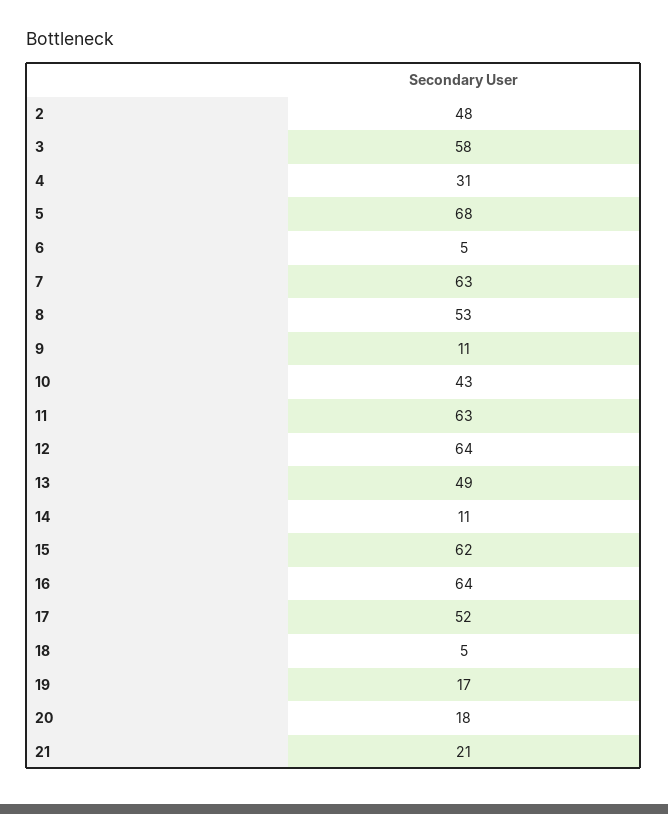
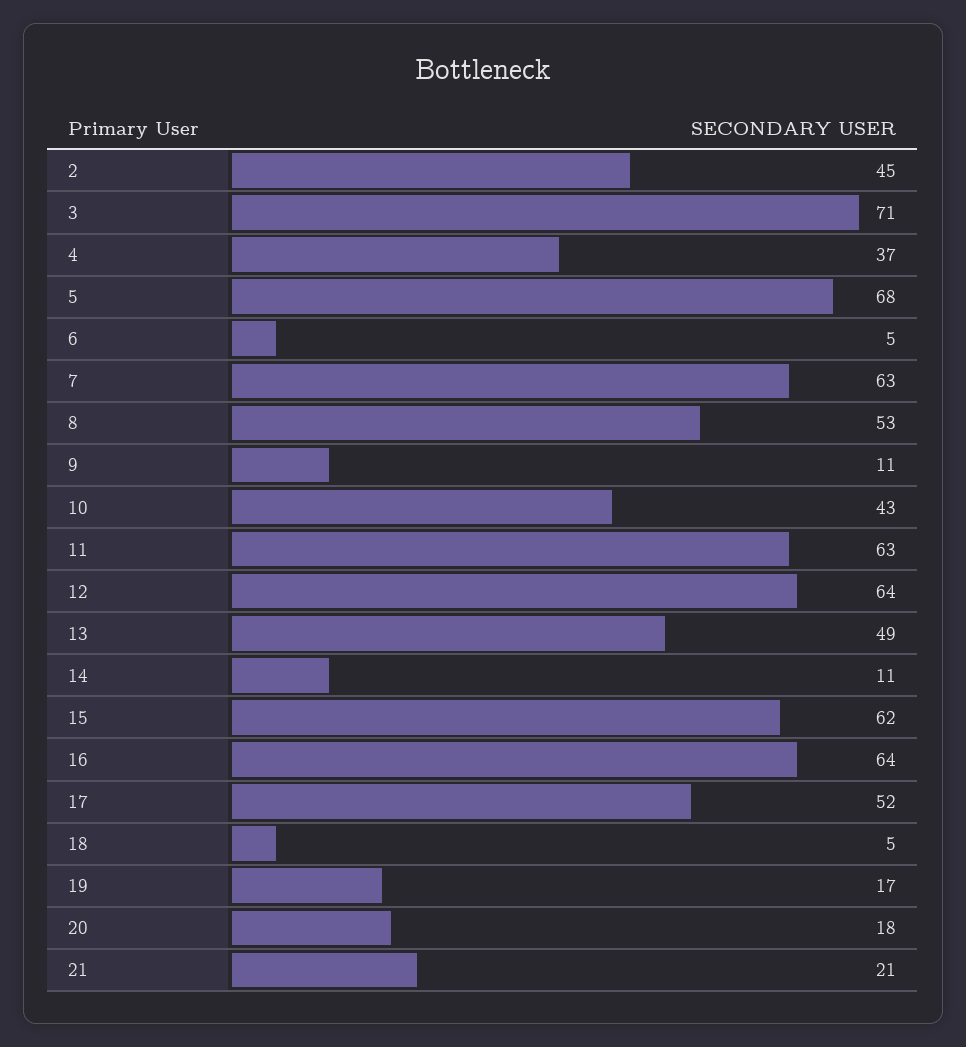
2: 48 -> 45
3: 58 -> 71
4: 31 -> 37

